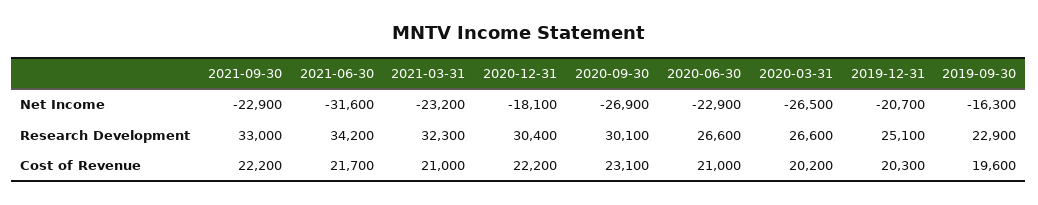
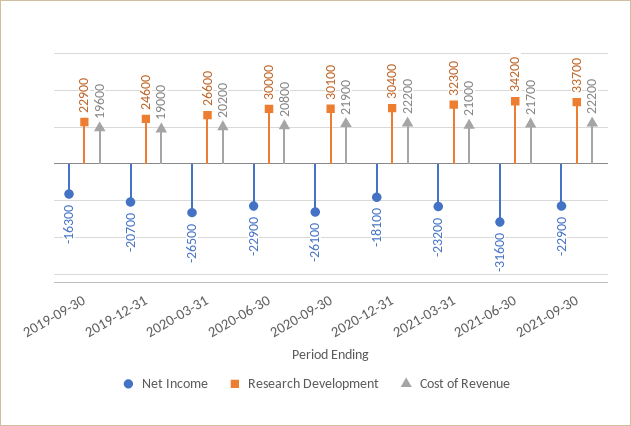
Net Income, 2020-09-30: -26900 -> -26100
Research Development, 2021-09-30: 33000 -> 33700
Research Development, 2020-06-30: 26600 -> 30000
Research Development, 2019-12-31: 25100 -> 24600
Cost of Revenue, 2020-09-30: 23100 -> 21900
Cost of Revenue, 2020-06-30: 21000 -> 20800
Cost of Revenue, 2019-12-31: 20300 -> 19000

